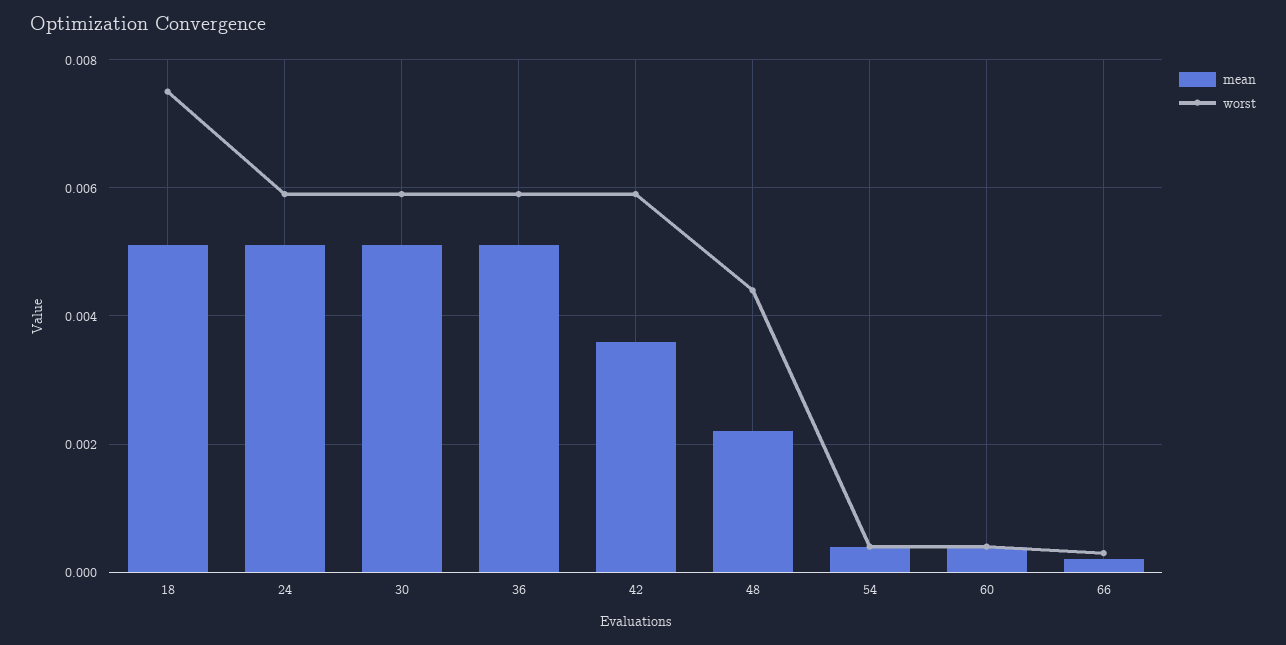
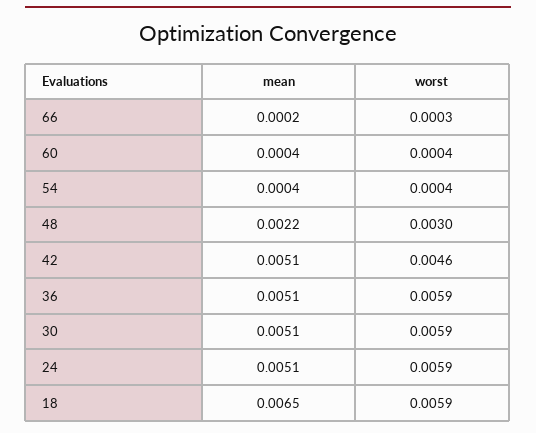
mean, 18: 0.005 -> 0.0065
worst, 18: 0.0075 -> 0.0059
mean, 42: 0.0035 -> 0.0051
worst, 42: 0.006 -> 0.0046
worst, 48: 0.0045 -> 0.003

